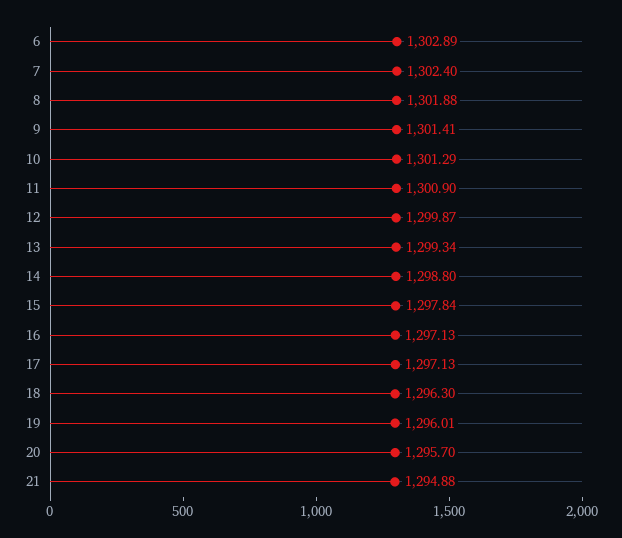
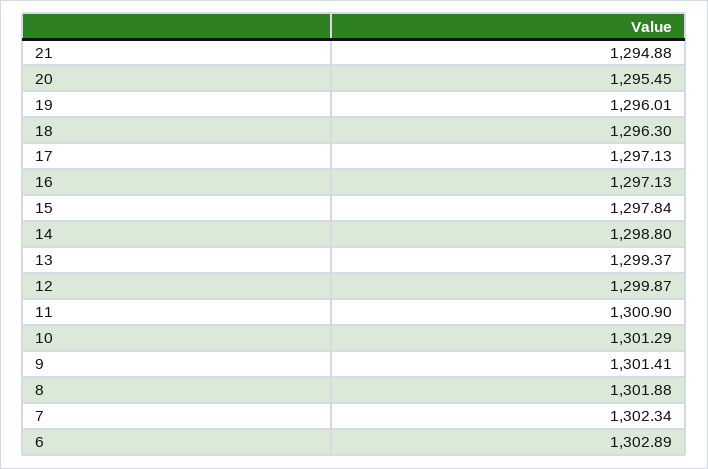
7: 1302.4 -> 1302.34
13: 1299.34 -> 1299.37
20: 1295.7 -> 1295.45

